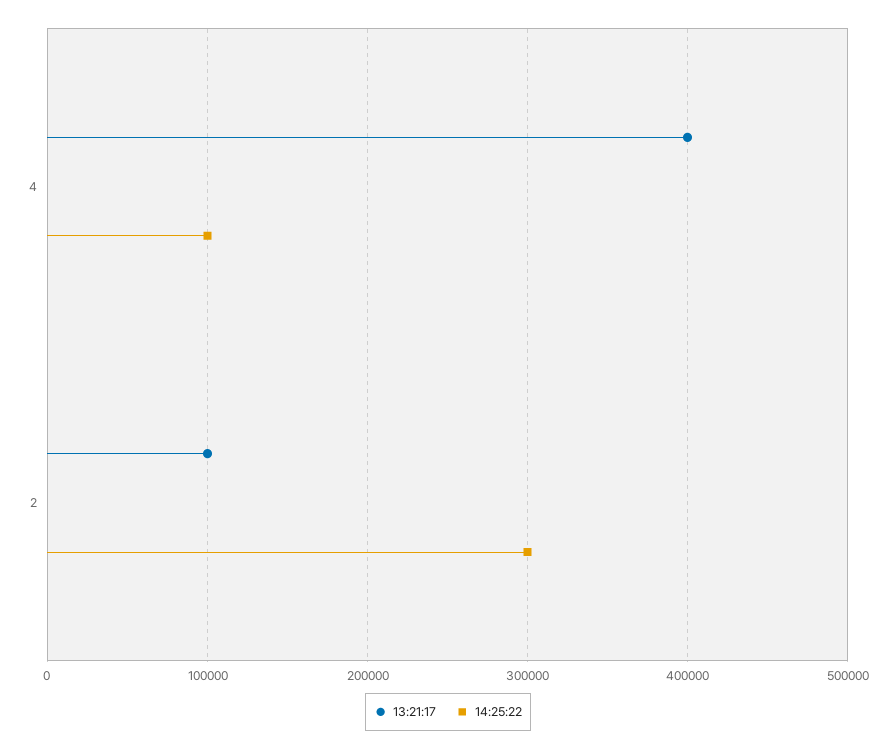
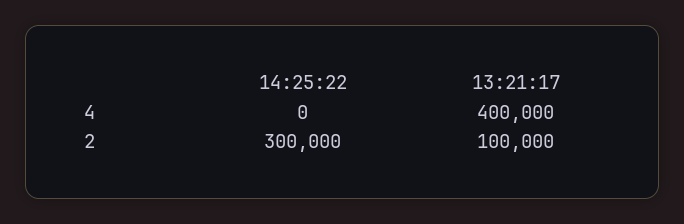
14:25:22, 4: 100000 -> 0

